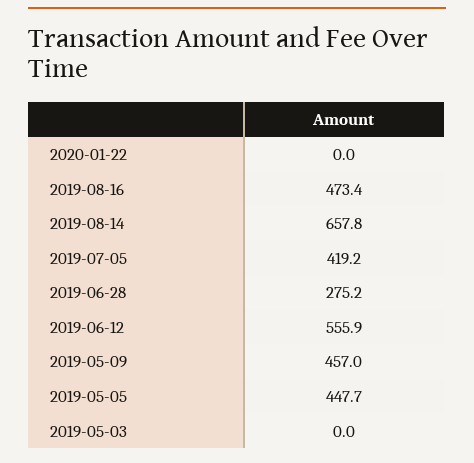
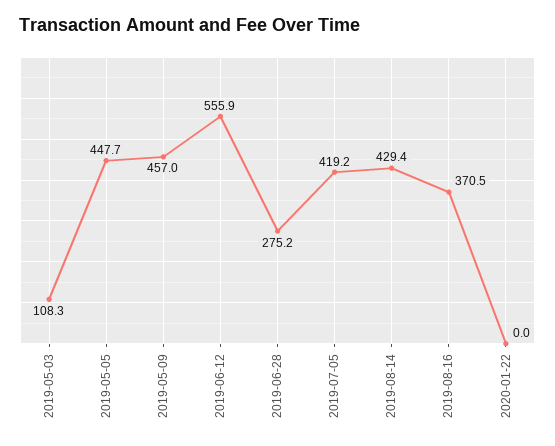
2019-08-16: 473.4 -> 370.5
2019-08-14: 657.8 -> 429.4
2019-05-03: 0 -> 108.3

